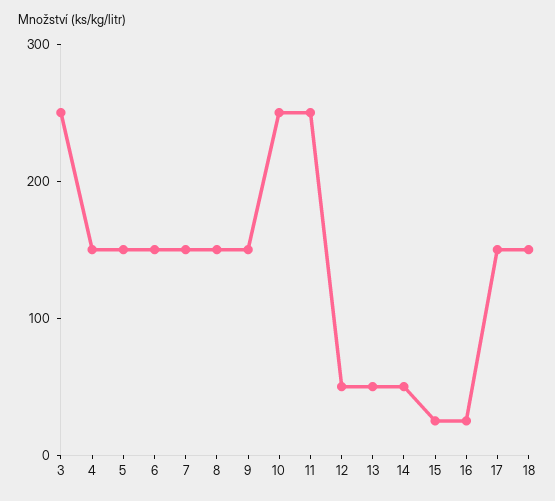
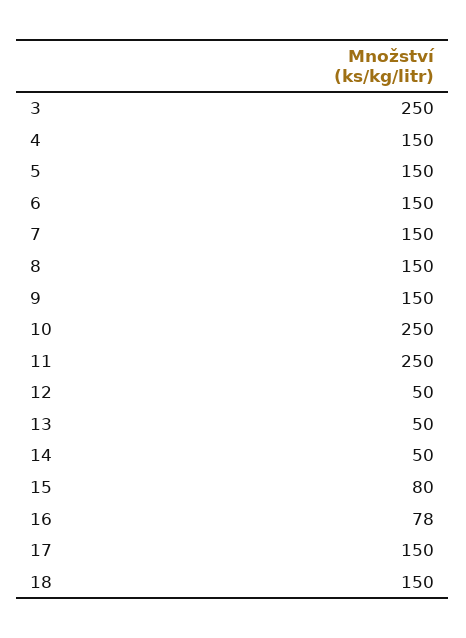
15: 20 -> 80
16: 20 -> 78

